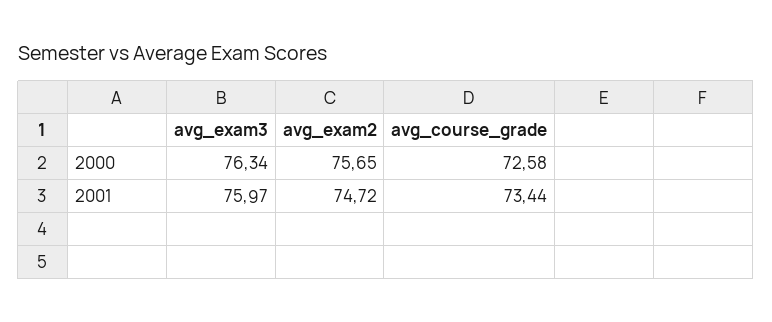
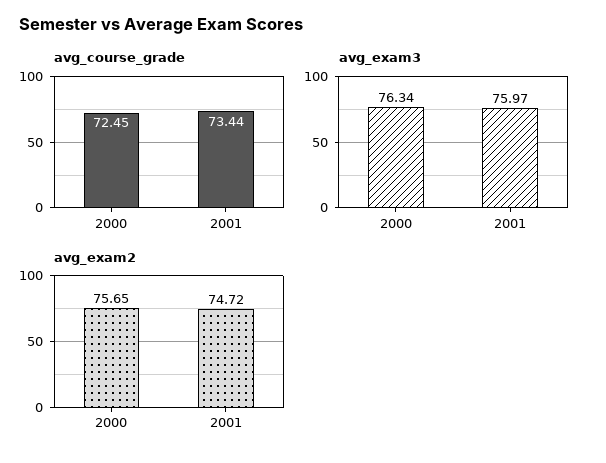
avg_course_grade, 2000: 72.58 -> 72.45

